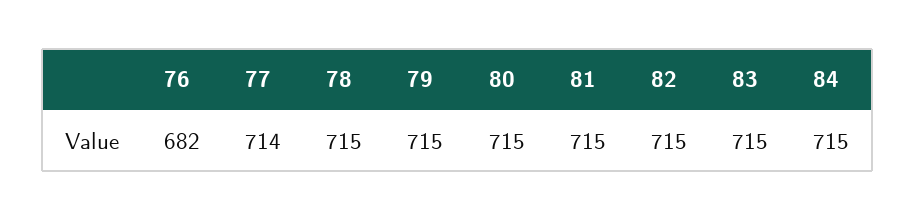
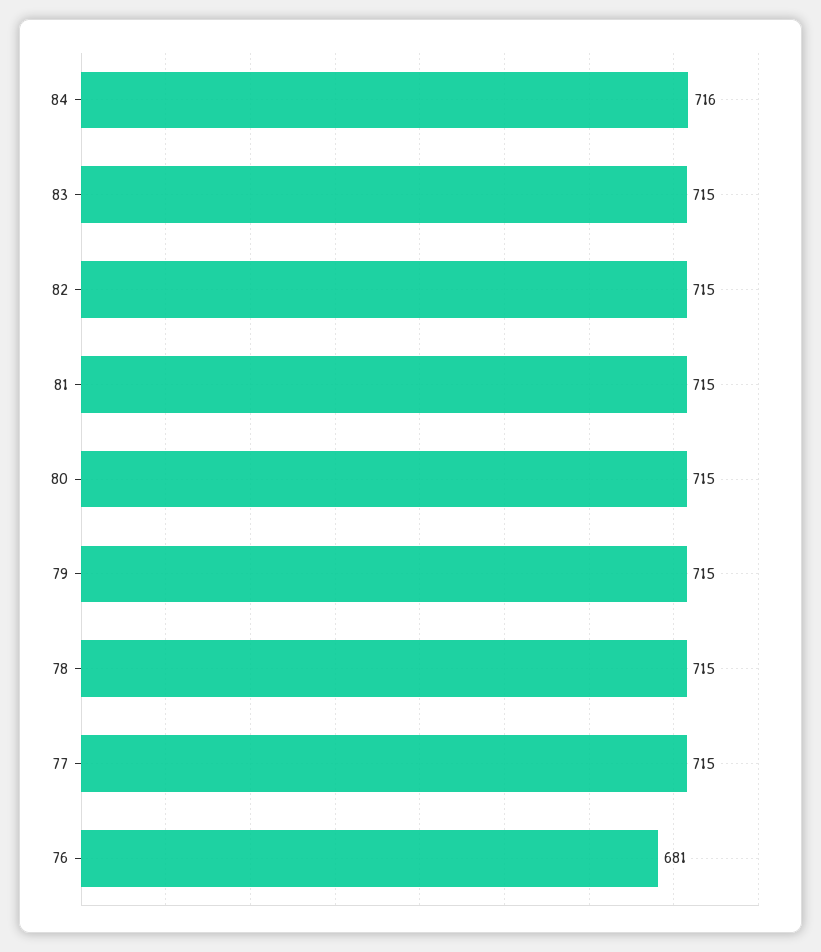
76: 682 -> 681
77: 714 -> 715
84: 715 -> 716

